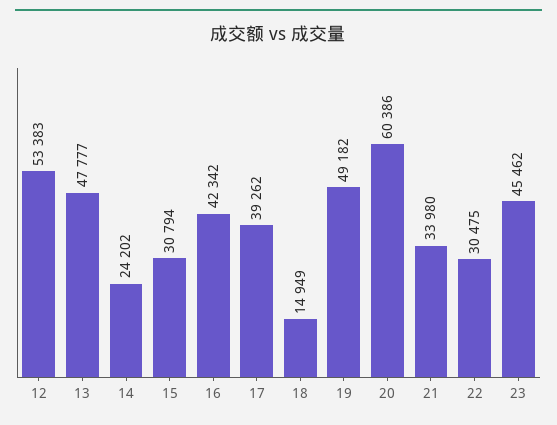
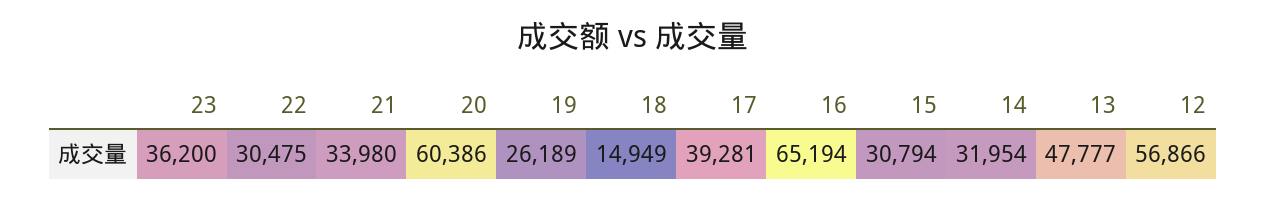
12: 53383 -> 56866
14: 24202 -> 31954
16: 42342 -> 65194
17: 39262 -> 39281
19: 49182 -> 26189
23: 45462 -> 36200

